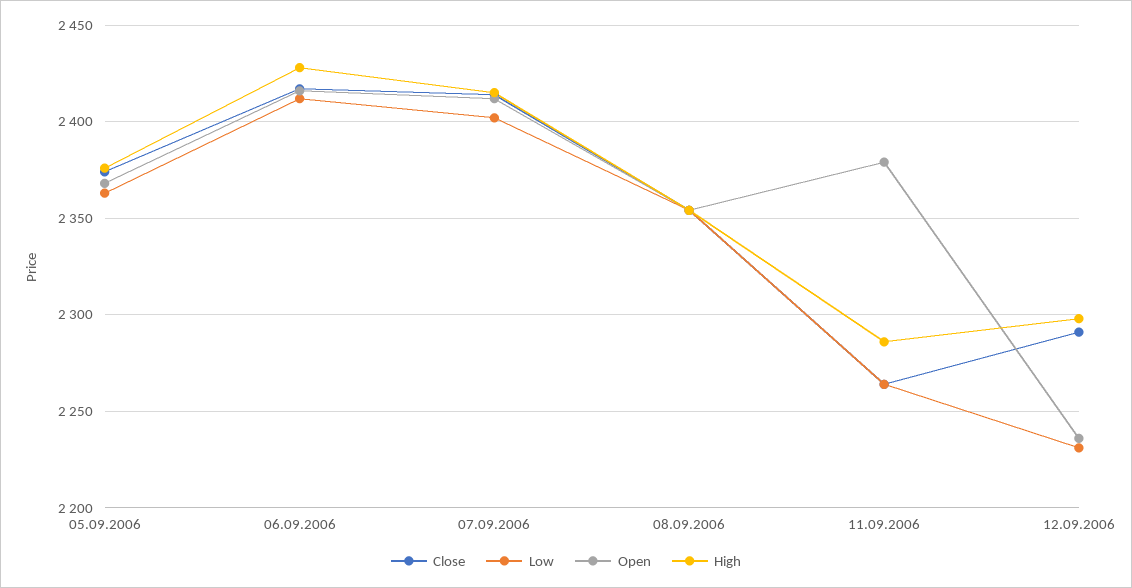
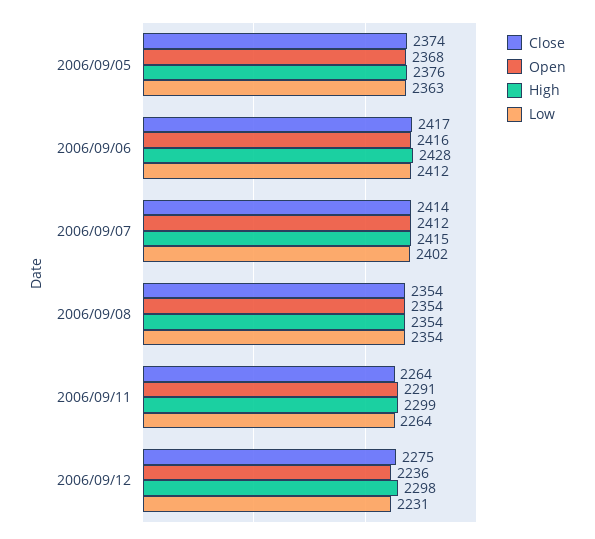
Open, 11.09.2006: 2380 -> 2291
High, 11.09.2006: 2285 -> 2299
Close, 12.09.2006: 2290 -> 2275

